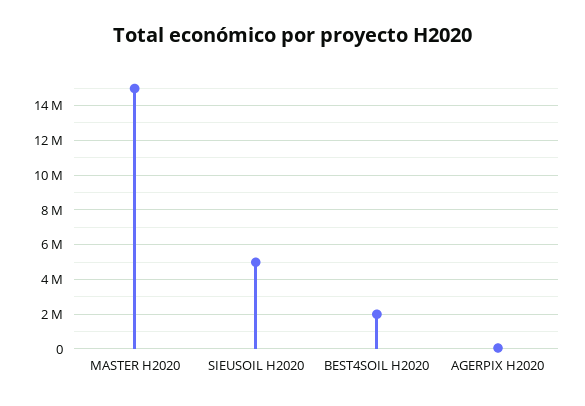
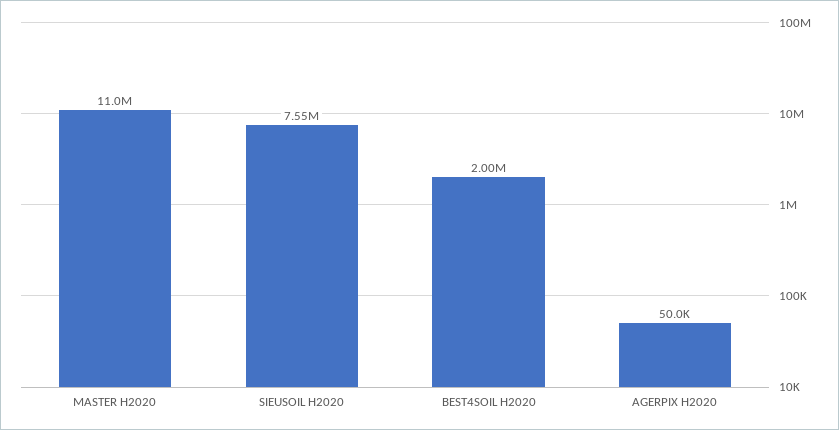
MASTER H2020: 15000000 -> 11000000
SIEUSOIL H2020: 5000000 -> 7550000

